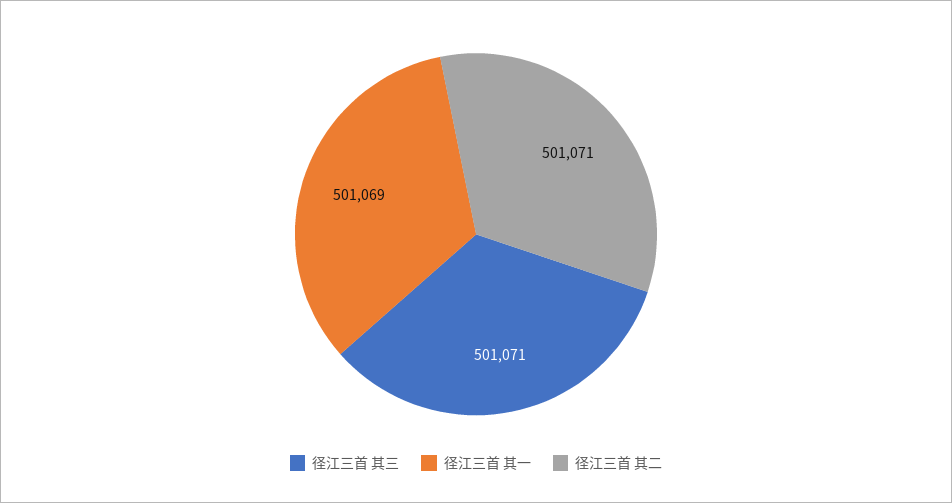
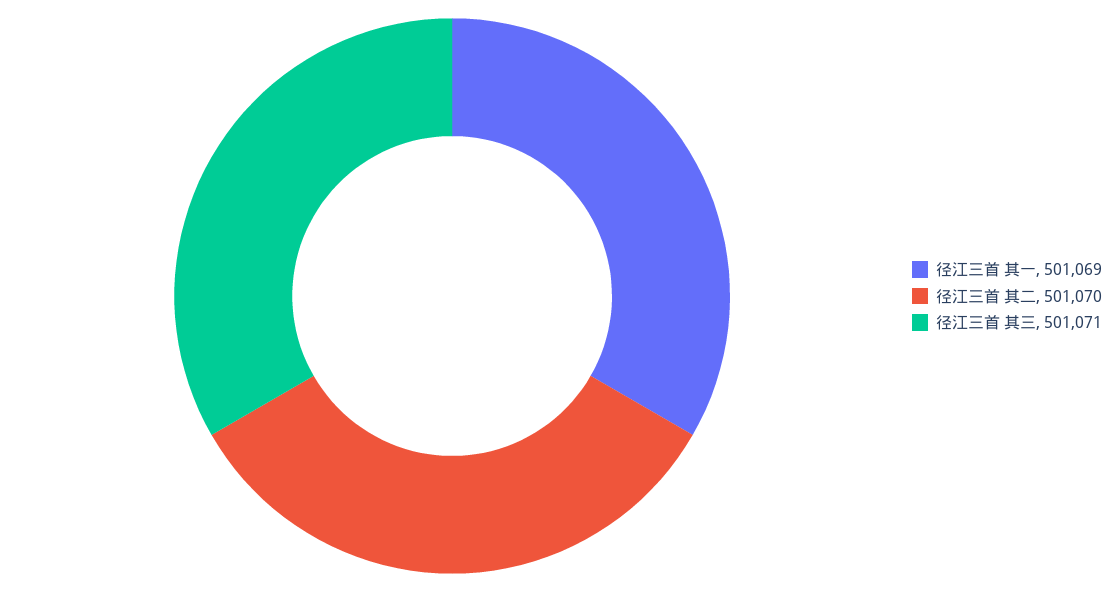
径江三首 其二: 501071 -> 501070

